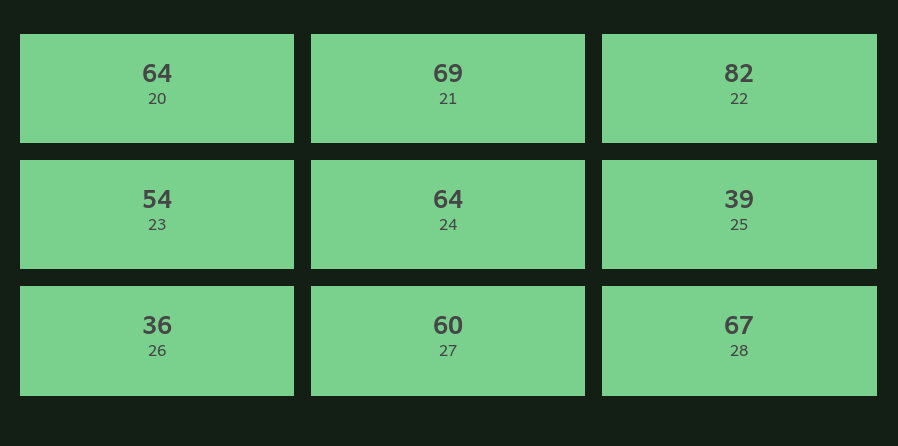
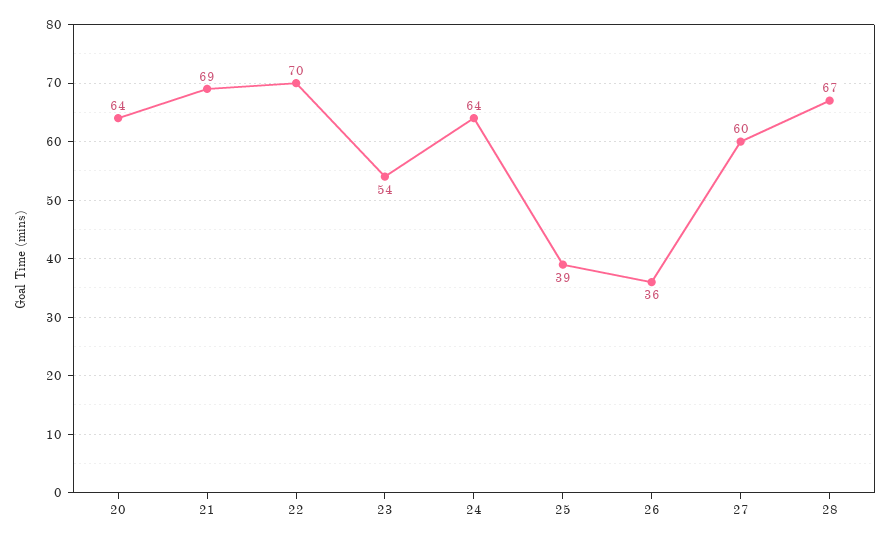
22: 82 -> 70

